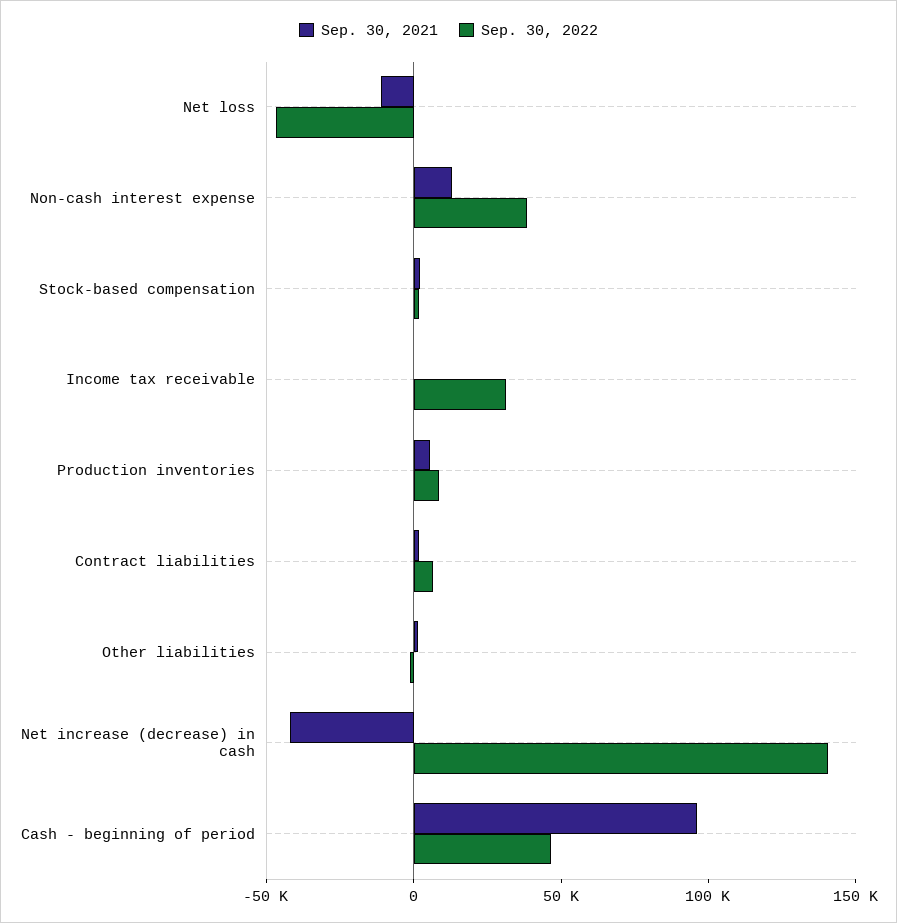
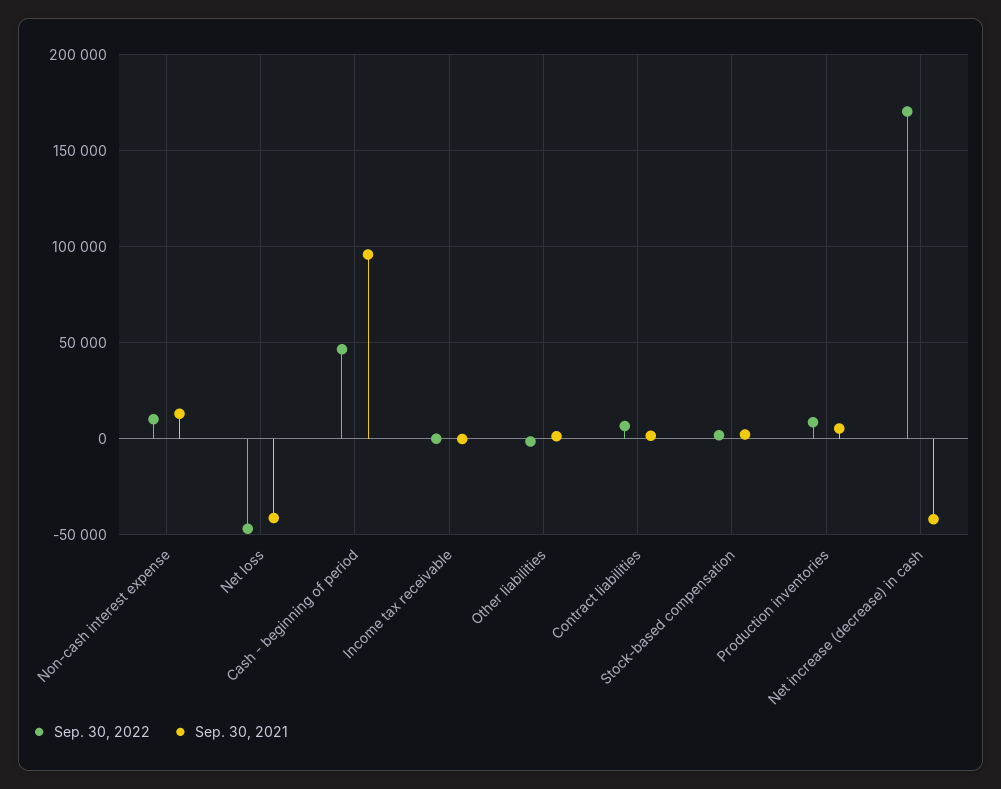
Sep. 30, 2021, Net loss: -10000 -> -40000
Sep. 30, 2022, Non-cash interest expense: 40000 -> 10000
Sep. 30, 2022, Income tax receivable: 30000 -> 0
Sep. 30, 2022, Net increase (decrease) in cash: 140000 -> 170000

